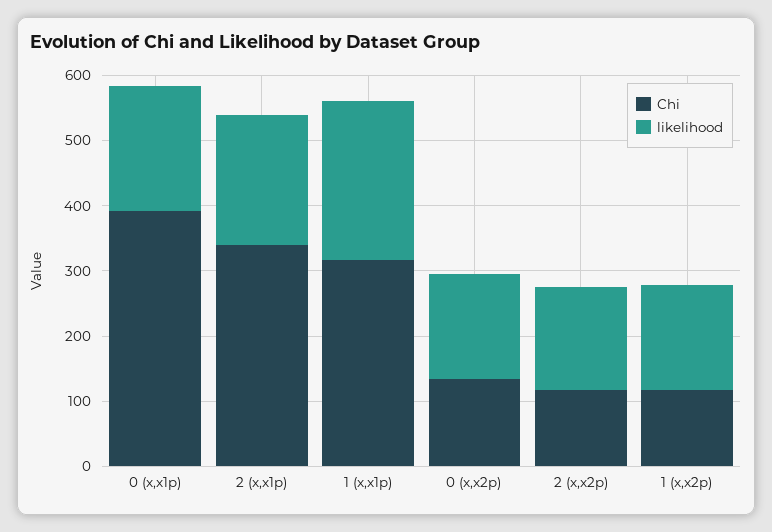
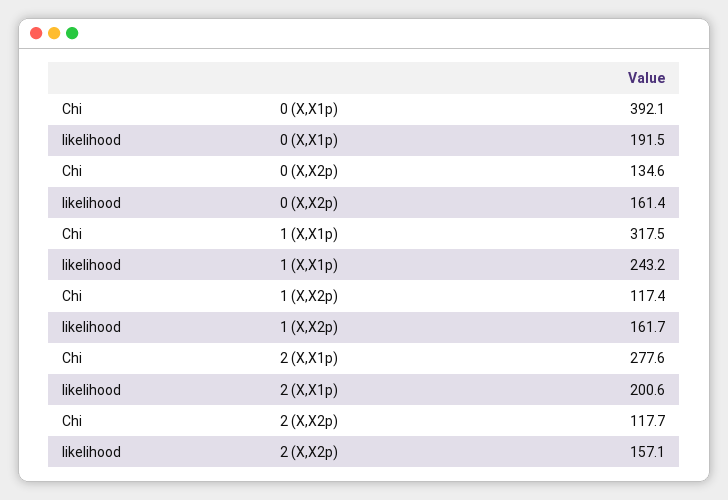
Chi, 2 (x,x1p): 340 -> 277.6

